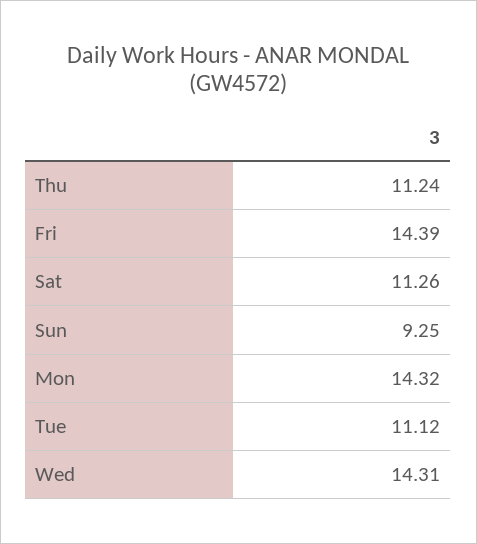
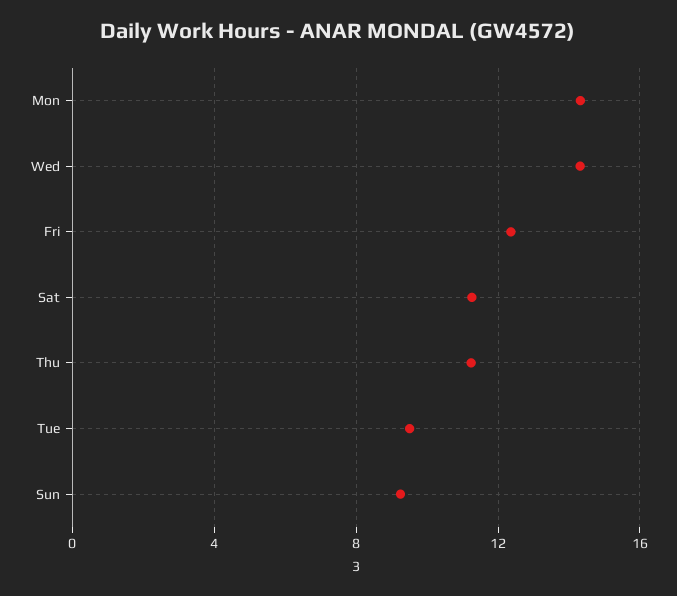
Fri: 14.39 -> 12.5
Tue: 11.12 -> 9.5

